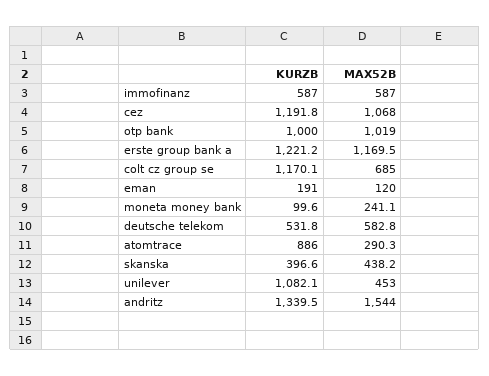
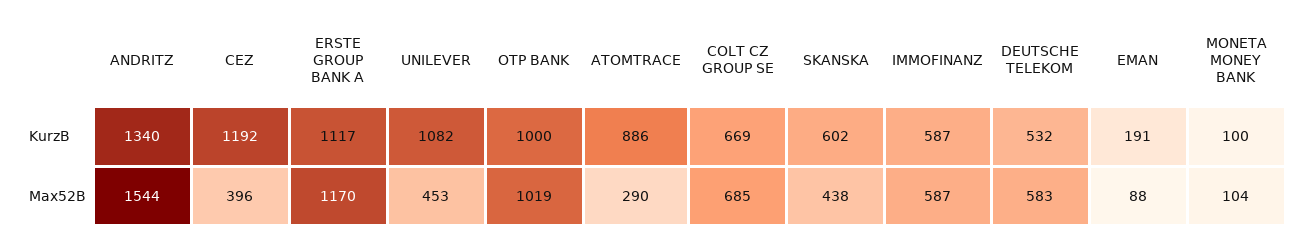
MAX52B, cez: 1068 -> 396
KURZB, erste group bank a: 1221.2 -> 1117
KURZB, colt cz group se: 1170.1 -> 669
MAX52B, eman: 120 -> 88
MAX52B, moneta money bank: 241.1 -> 104
KURZB, skanska: 396.6 -> 602

